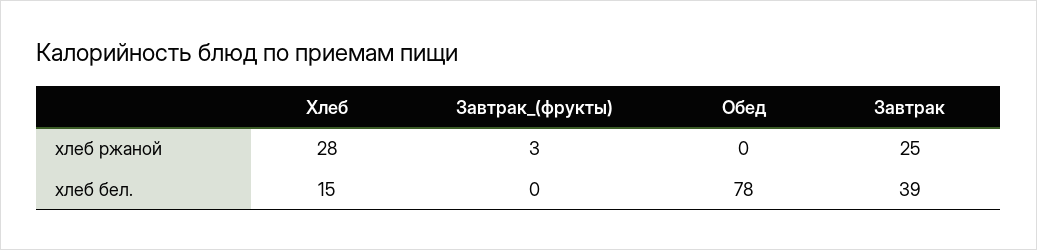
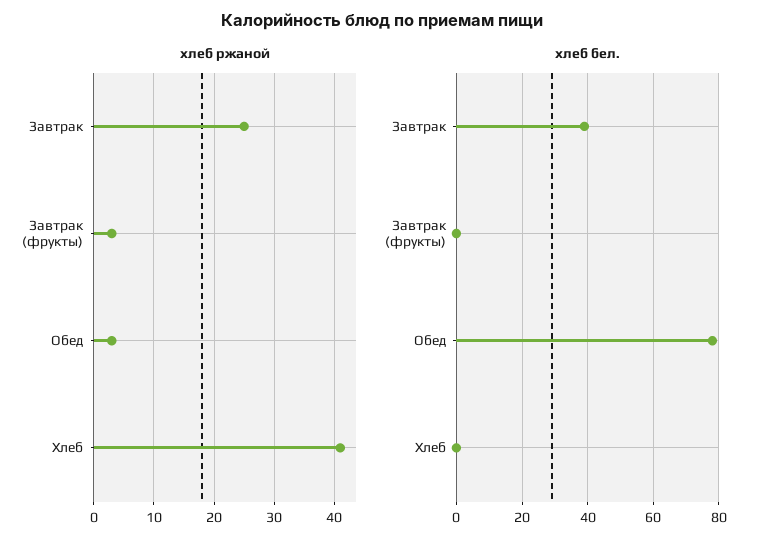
хлеб ржаной, Хлеб: 28 -> 41
хлеб ржаной, Обед: 0 -> 3
хлеб бел., Хлеб: 15 -> 0

